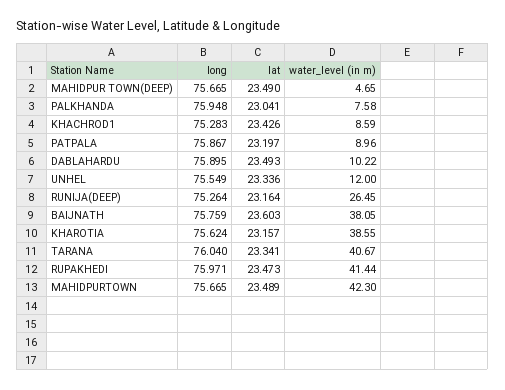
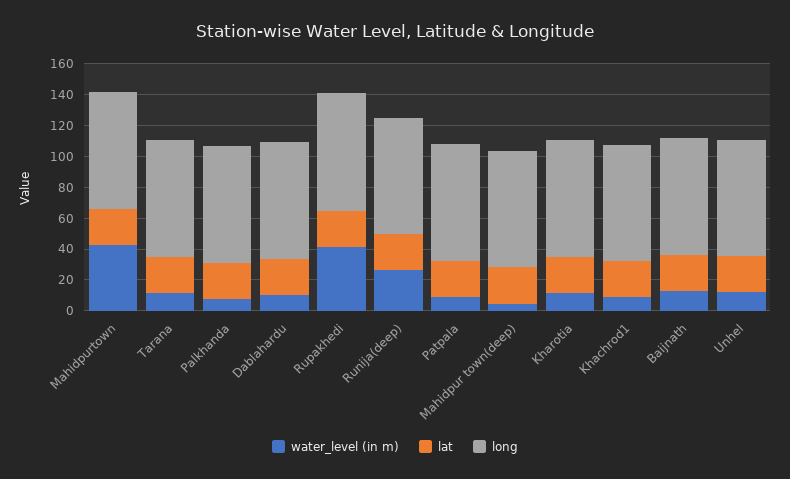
water_level (in m), BAIJNATH: 38.05 -> 10
water_level (in m), KHAROTIA: 38.55 -> 10
water_level (in m), TARANA: 40.67 -> 10

